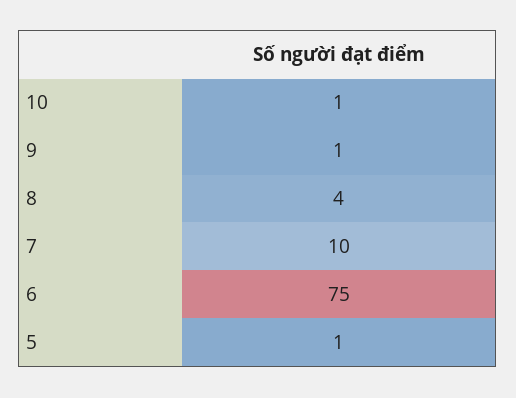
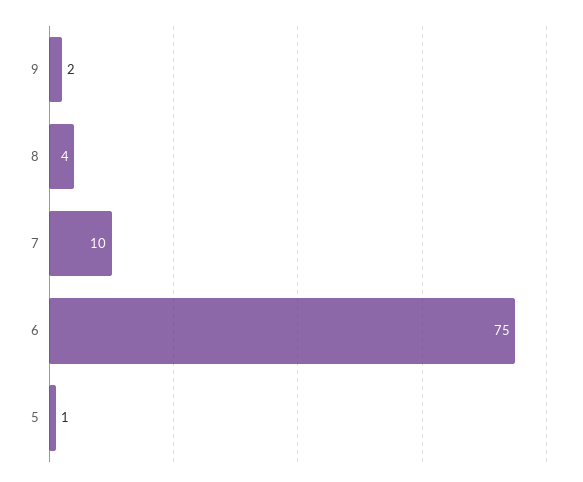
10: 1 -> none
9: 1 -> 2

